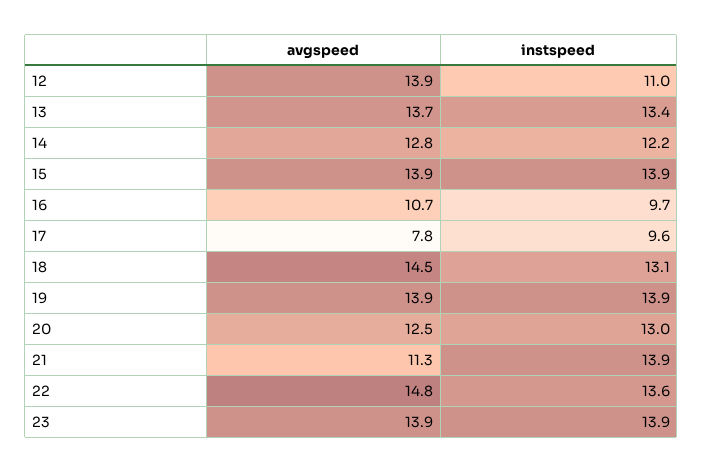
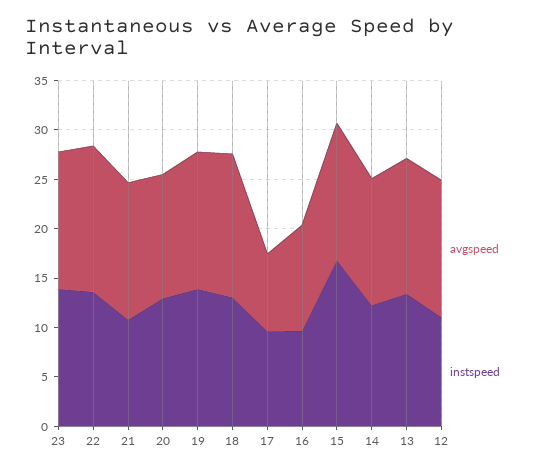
instspeed, 15: 13.9 -> 17
avgspeed, 21: 11.3 -> 14
instspeed, 21: 13.9 -> 11

